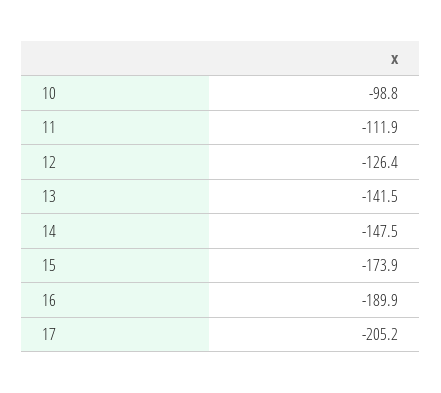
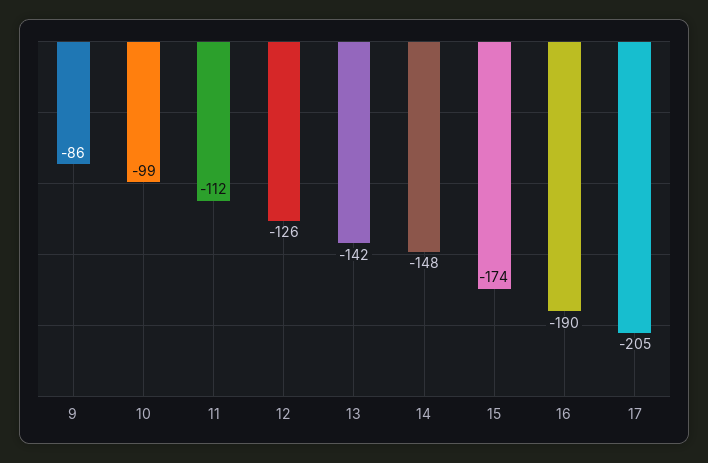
9: none -> -86

